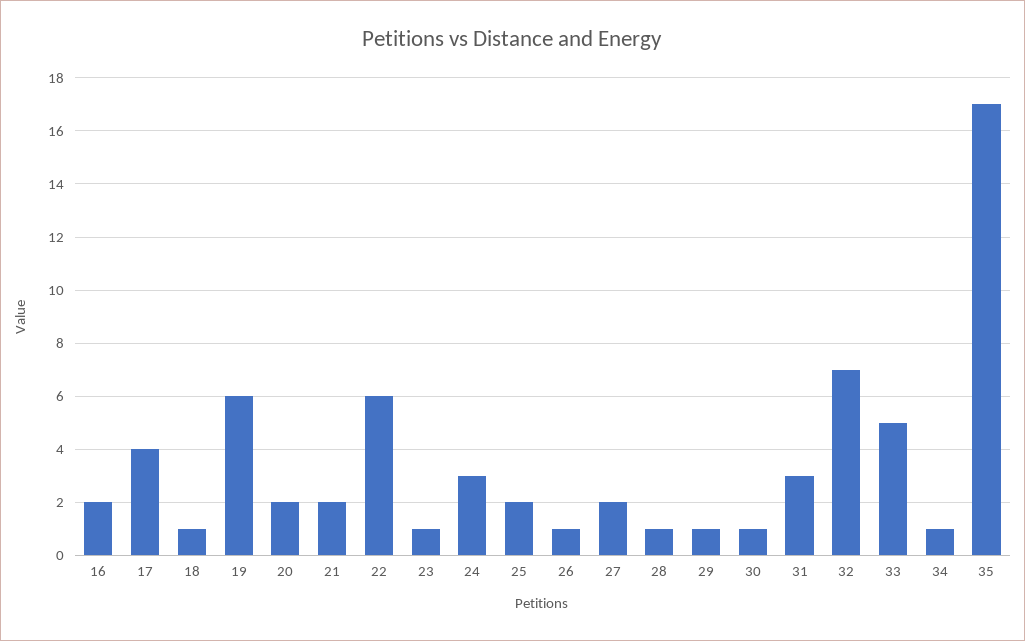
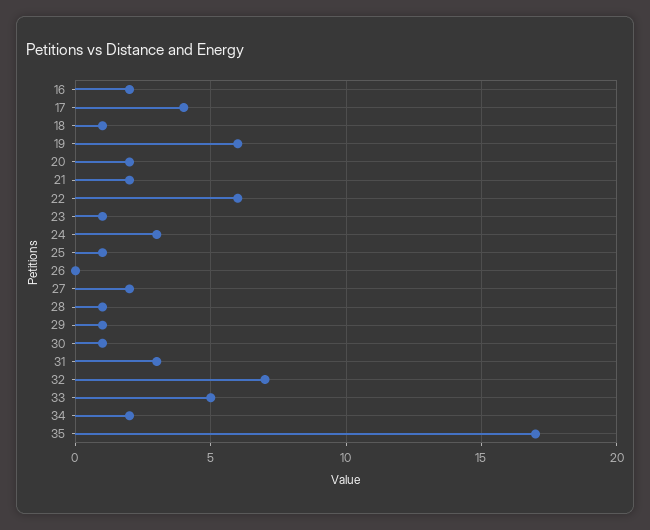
25: 2 -> 1
26: 1 -> 0
34: 1 -> 2

